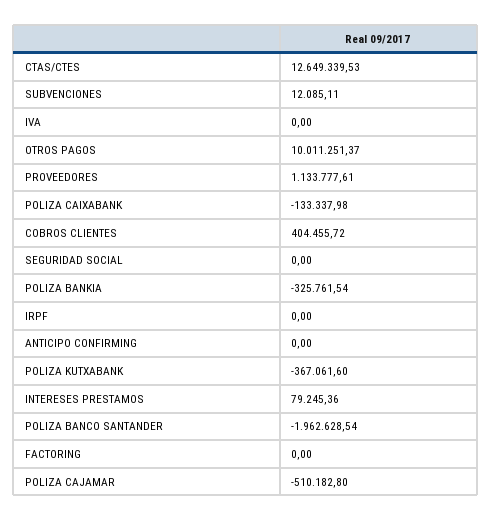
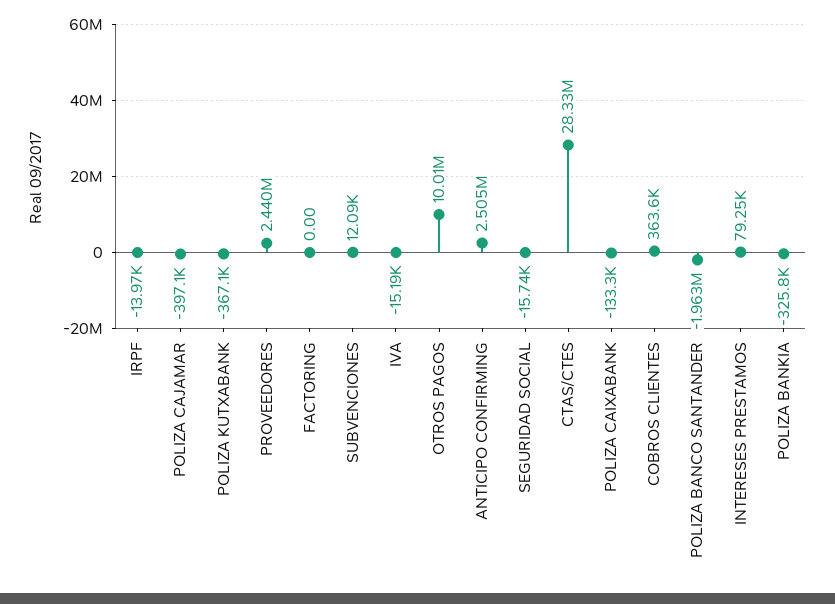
CTAS/CTES: 12649339.53 -> 28330000
IVA: 0 -> -15190
PROVEEDORES: 1133777.61 -> 2440000
COBROS CLIENTES: 404455.72 -> 363600
SEGURIDAD SOCIAL: 0 -> -15740
IRPF: 0 -> -13970
ANTICIPO CONFIRMING: 0 -> 2505000
POLIZA CAJAMAR: -510182.8 -> -397100

